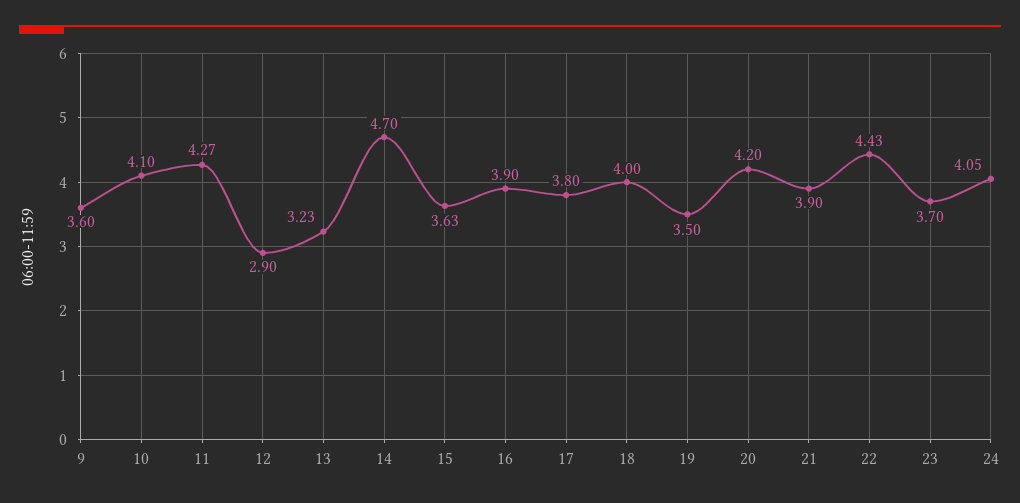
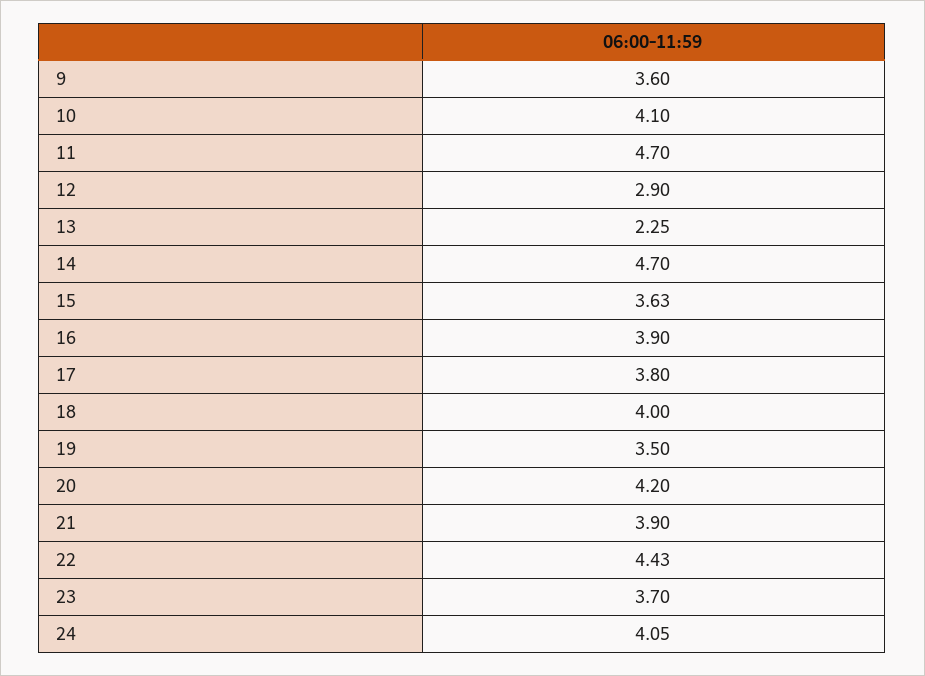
11: 4.27 -> 4.7
13: 3.23 -> 2.25

